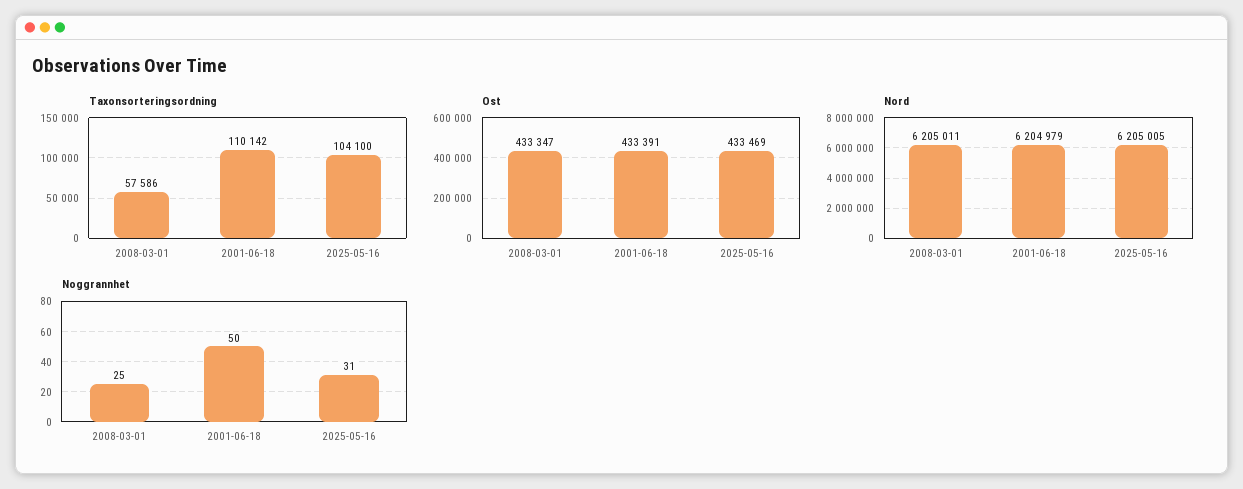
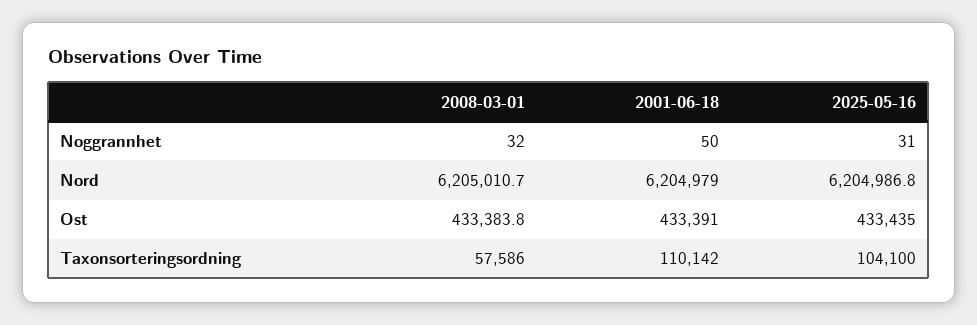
Ost, 2008-03-01: 433347 -> 433383.8
Ost, 2025-05-16: 433469 -> 433435
Nord, 2025-05-16: 6205005 -> 6204986.8
Noggrannhet, 2008-03-01: 25 -> 32

